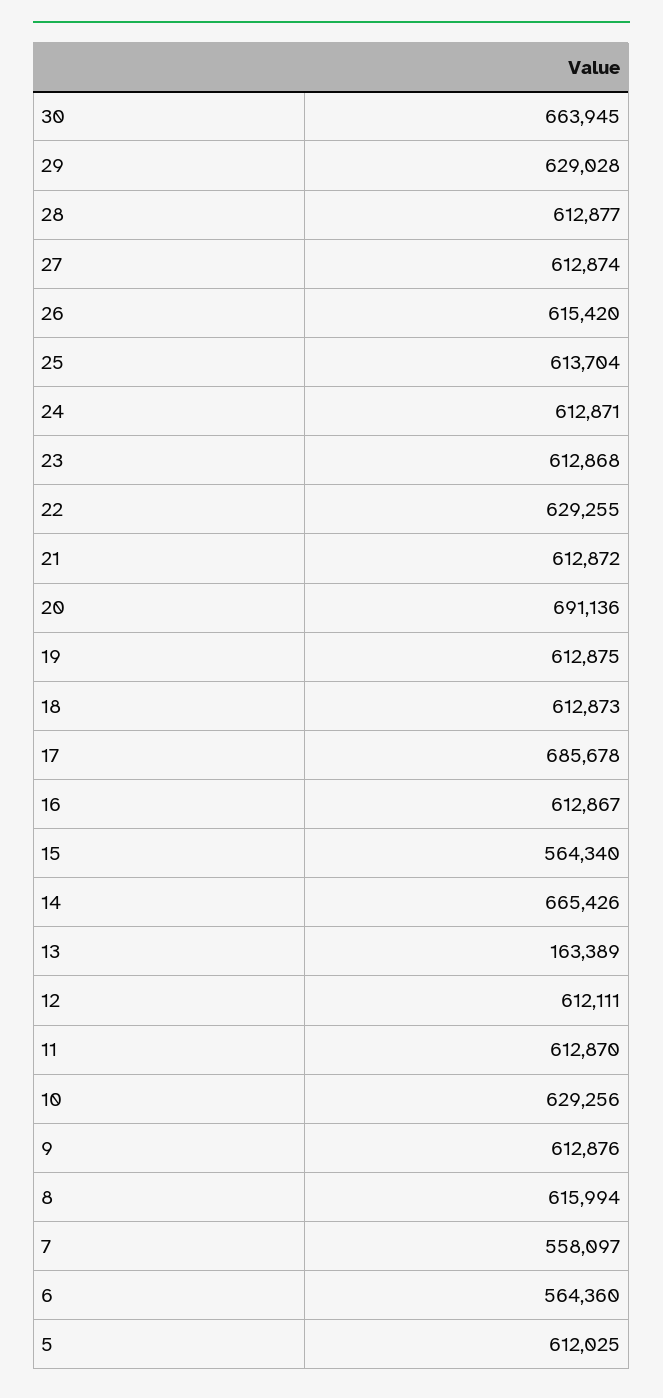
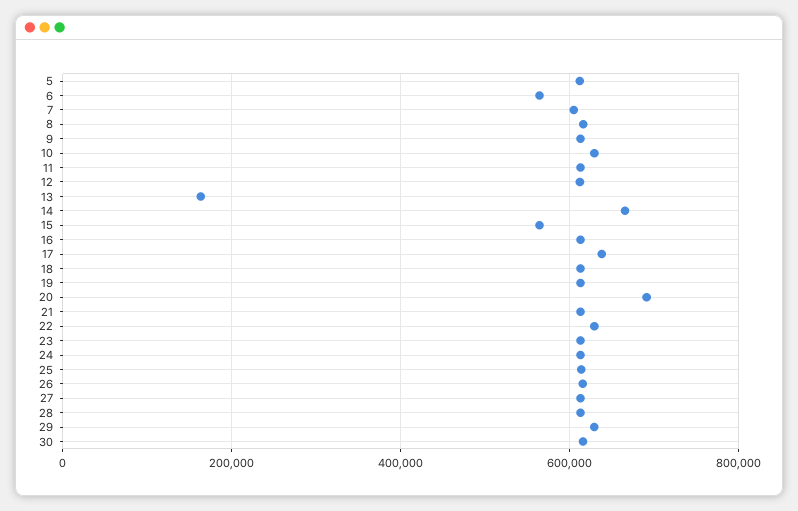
30: 663945 -> 620000
17: 685678 -> 640000
7: 558097 -> 600000

